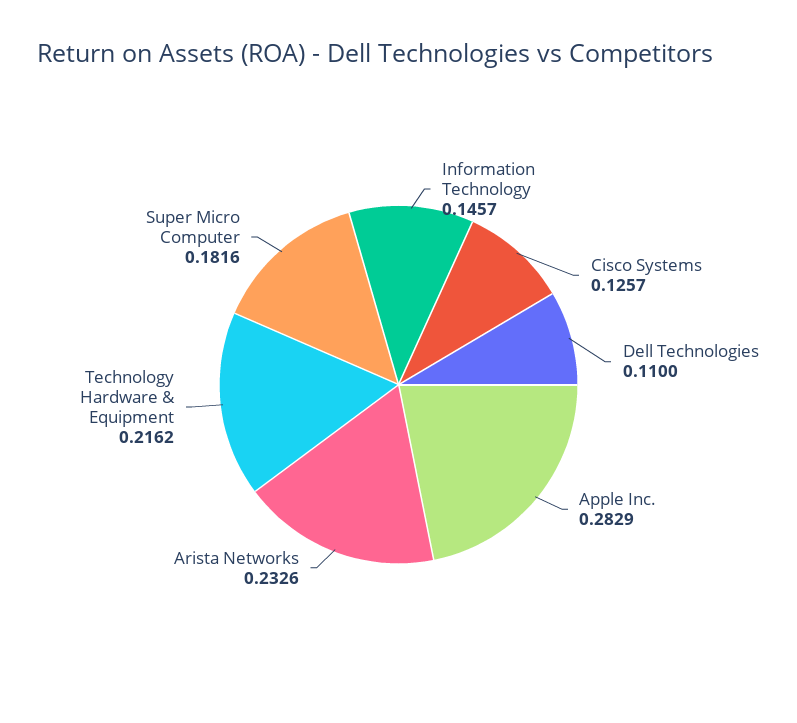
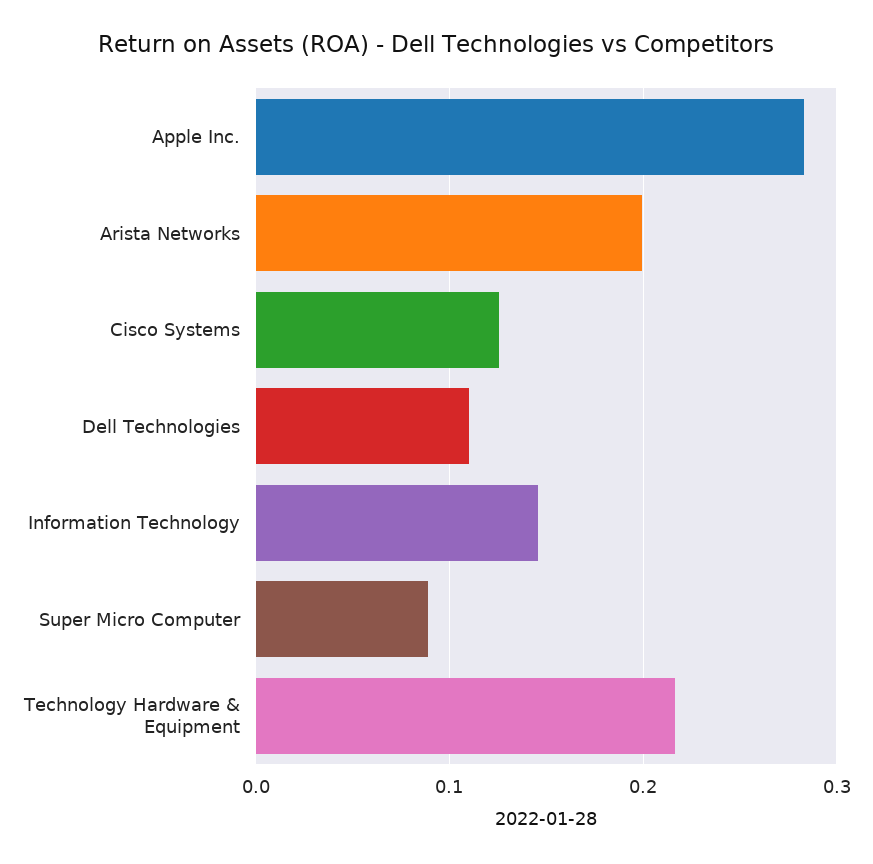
Arista Networks: 0.2326 -> 0.2
Super Micro Computer: 0.1816 -> 0.09

